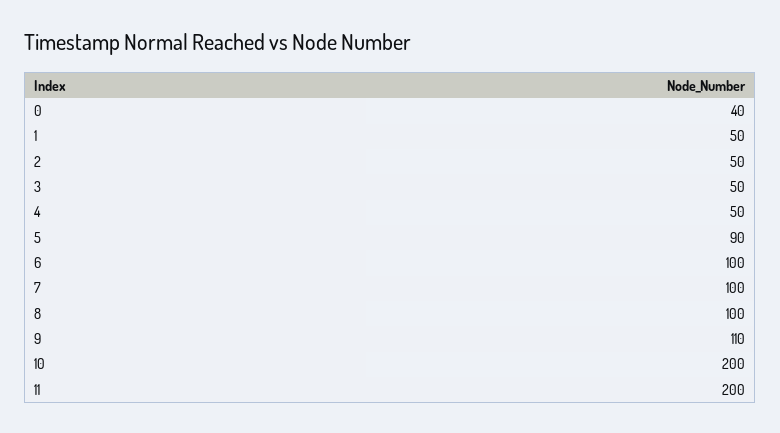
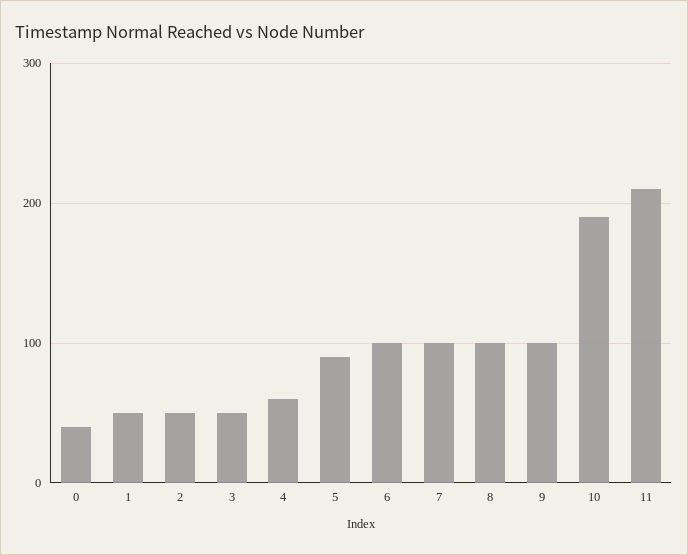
4: 50 -> 60
9: 110 -> 100
10: 200 -> 190
11: 200 -> 210

